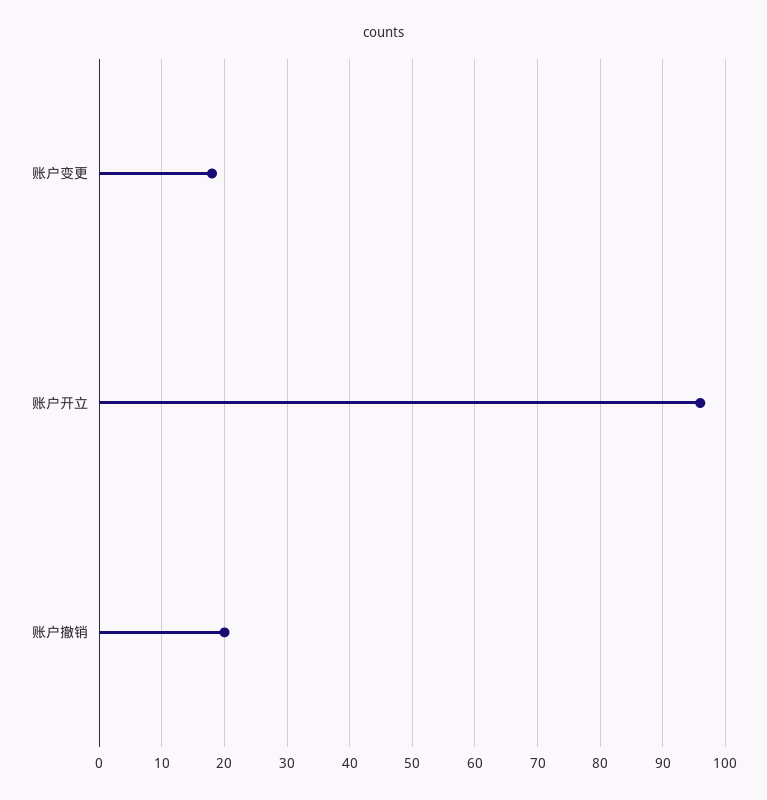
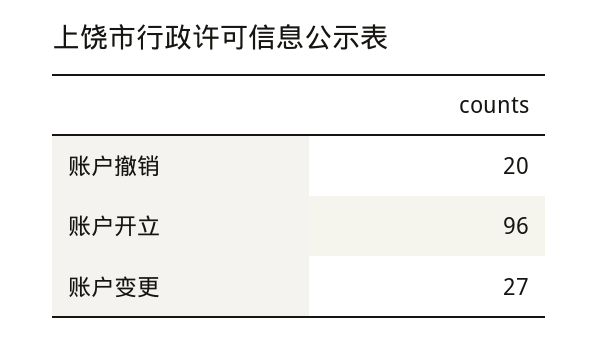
账户变更: 18 -> 27

